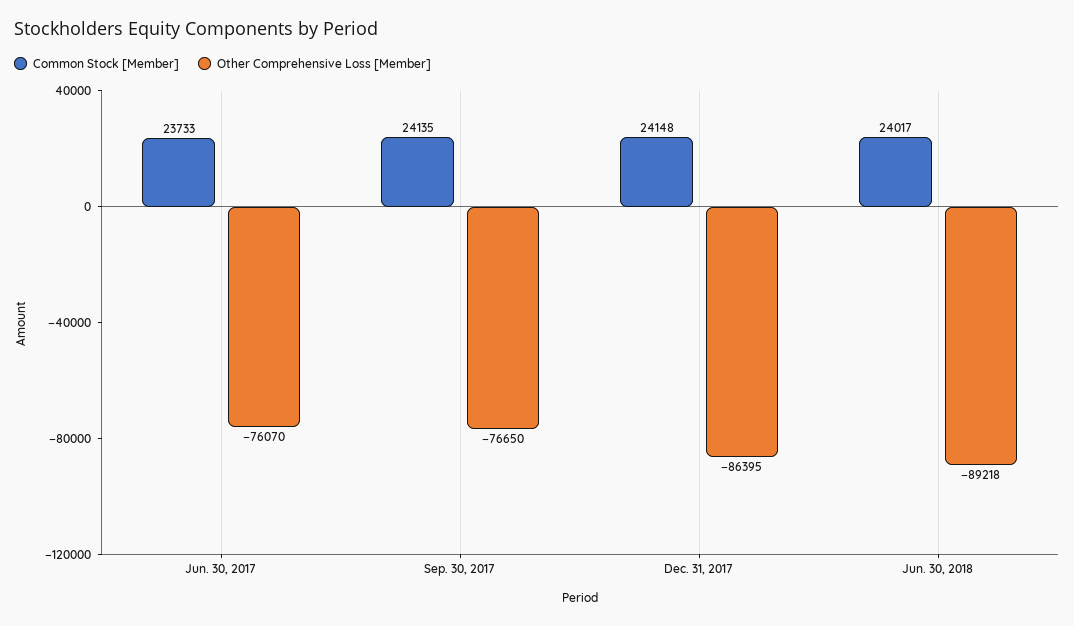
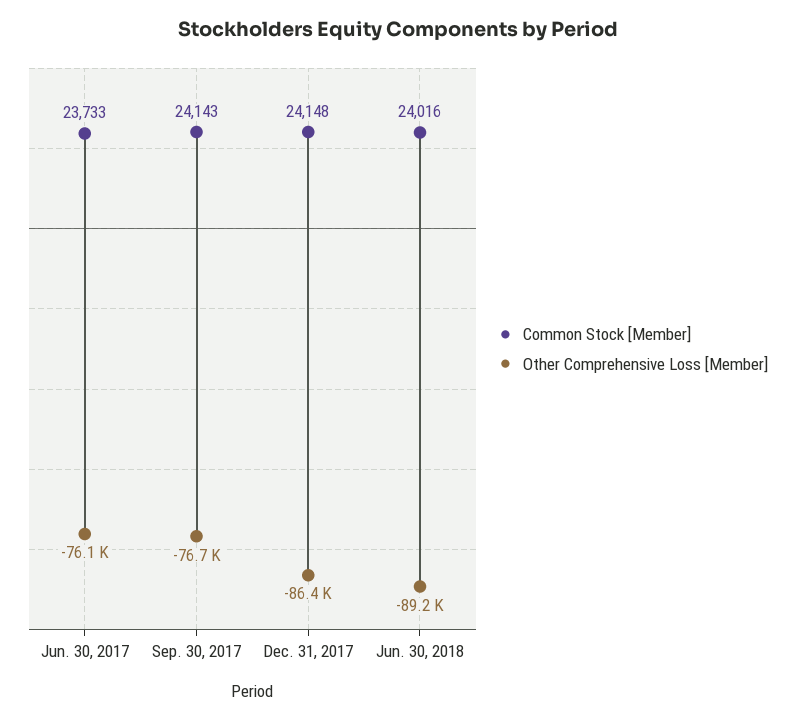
Common Stock [Member], Sep. 30, 2017: 24135 -> 24143
Common Stock [Member], Jun. 30, 2018: 24017 -> 24016

